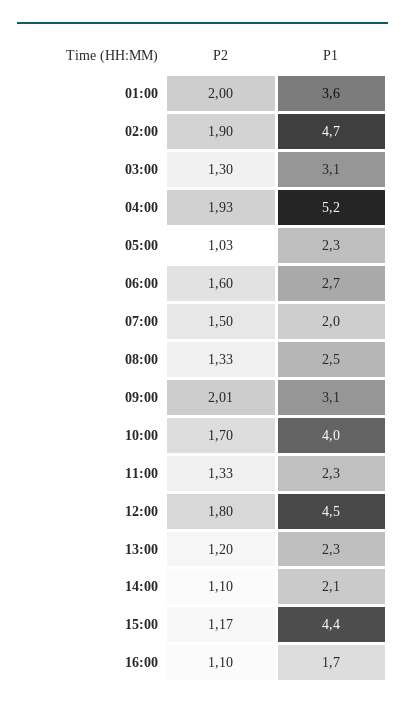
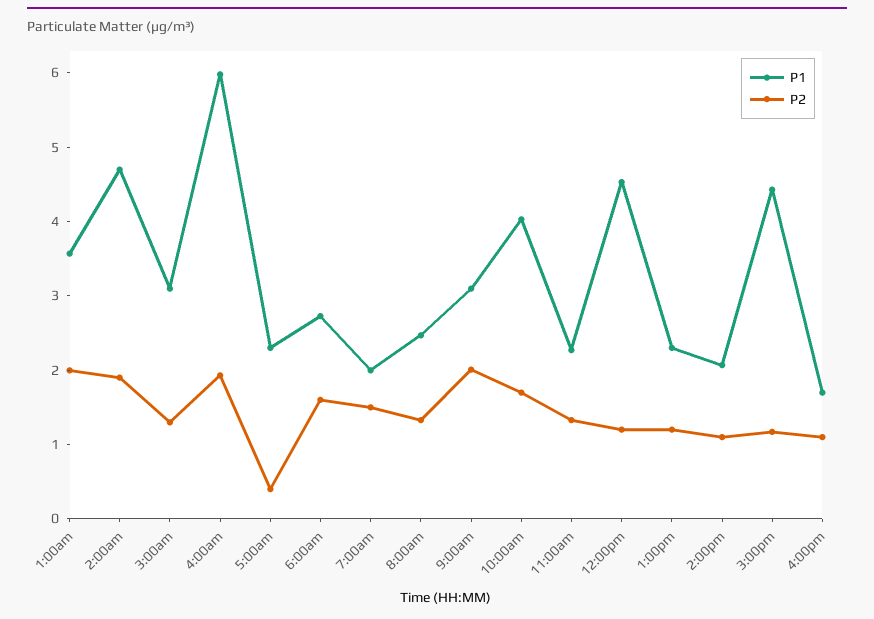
P1, 04:00: 5.2 -> 6
P2, 05:00: 1.03 -> 0.4
P2, 12:00: 1.8 -> 1.2

